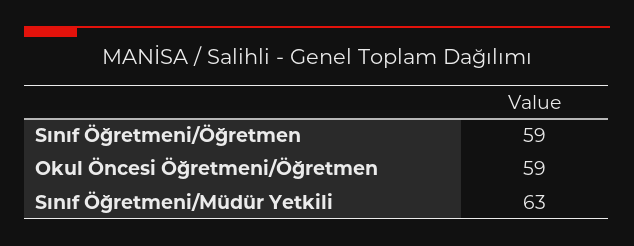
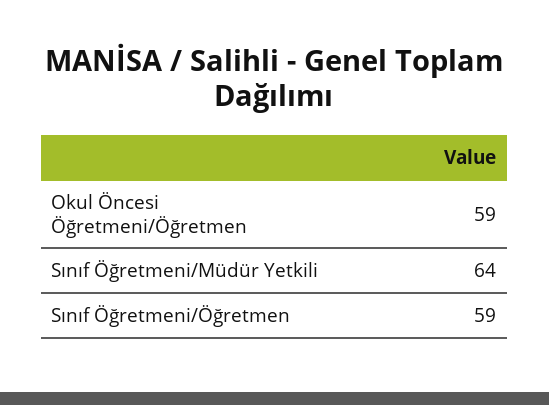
Sınıf Öğretmeni/Müdür Yetkili: 63 -> 64

